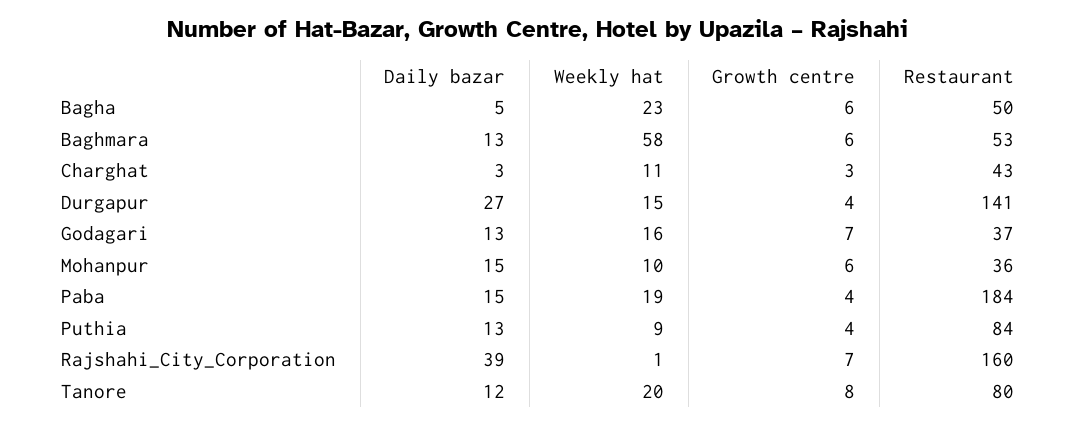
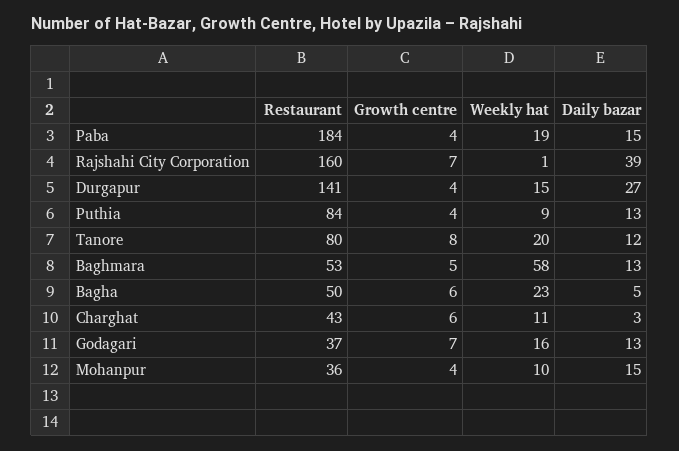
Growth centre, Baghmara: 6 -> 5
Growth centre, Charghat: 3 -> 6
Growth centre, Mohanpur: 6 -> 4

